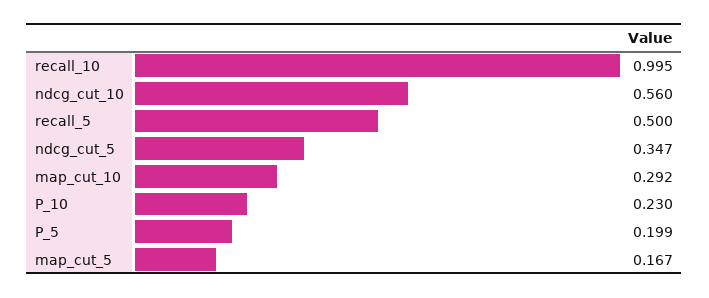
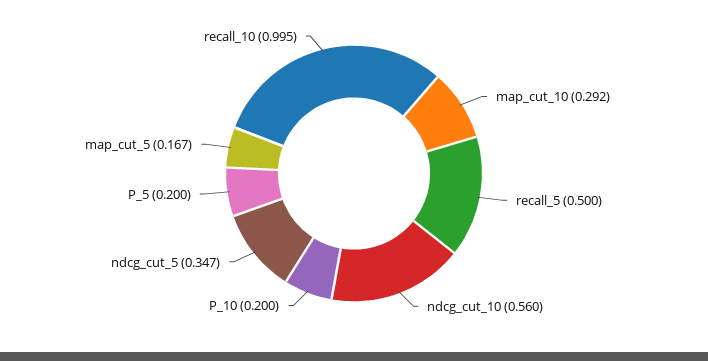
P_10: 0.23 -> 0.2
P_5: 0.199 -> 0.2

